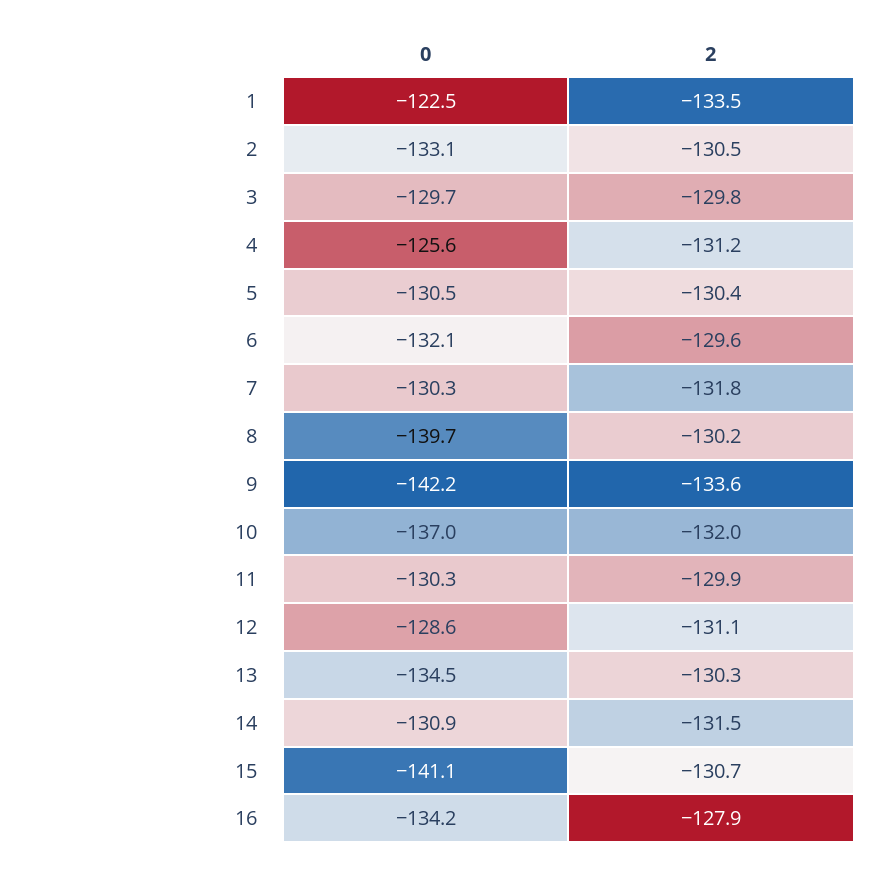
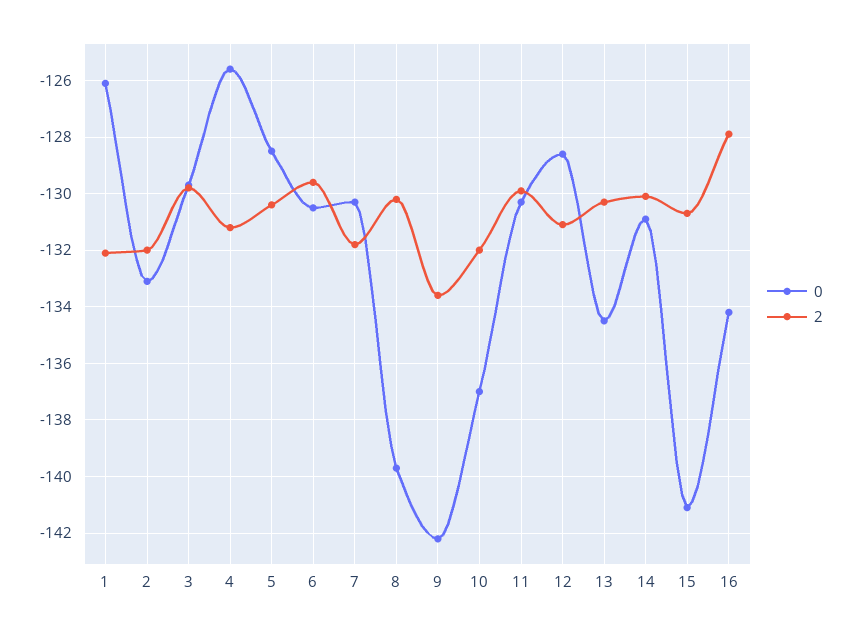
0, 1: -122.5 -> -126
2, 1: -133.5 -> -132
2, 2: -130.5 -> -132
0, 5: -130.5 -> -128.5
0, 6: -132.1 -> -130.5
2, 14: -131.5 -> -130

